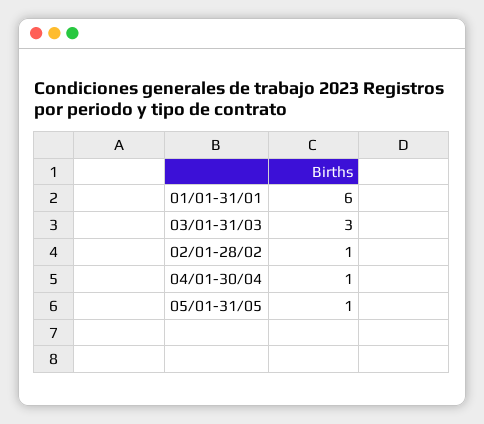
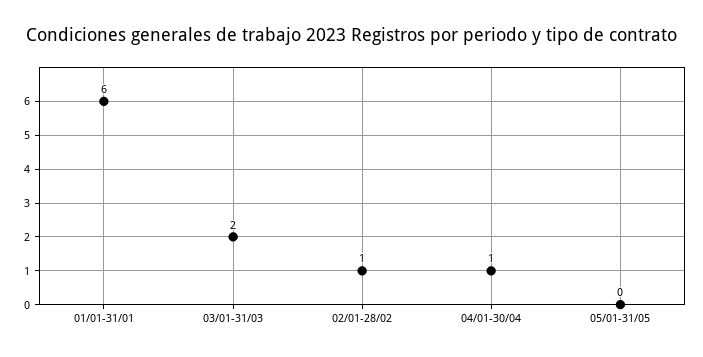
03/01-31/03: 3 -> 2
05/01-31/05: 1 -> 0

